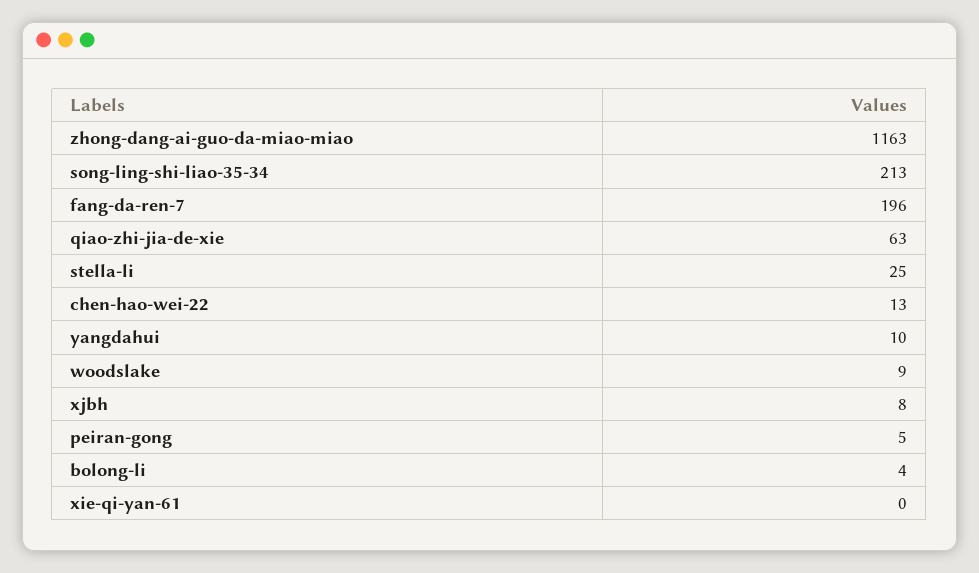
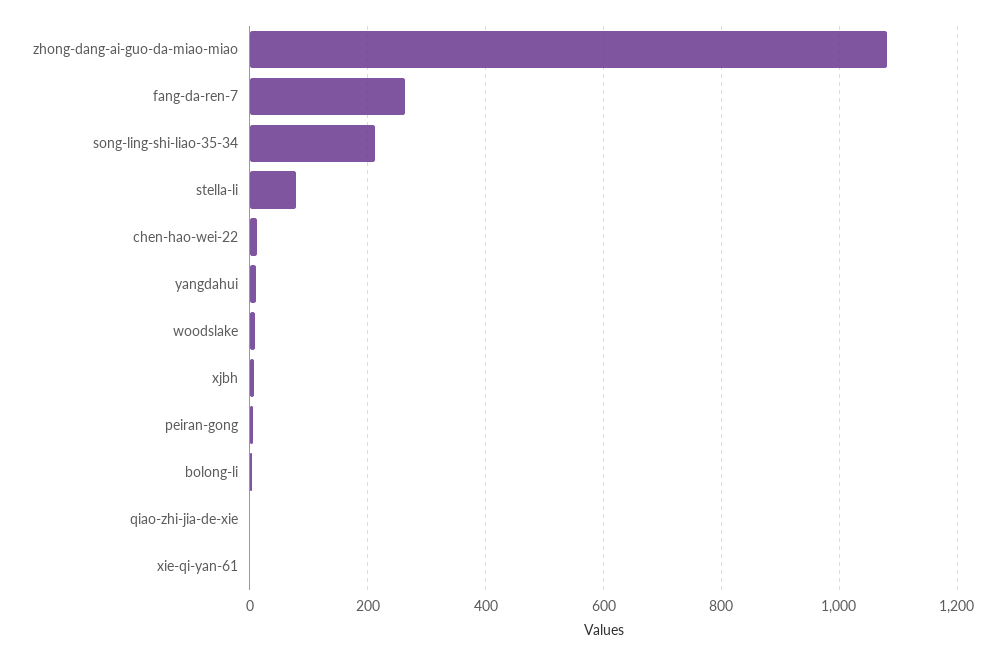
zhong-dang-ai-guo-da-miao-miao: 1163 -> 1080
fang-da-ren-7: 196 -> 260
qiao-zhi-jia-de-xie: 63 -> 0
stella-li: 25 -> 80

